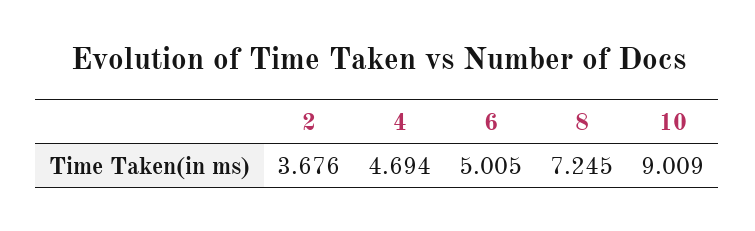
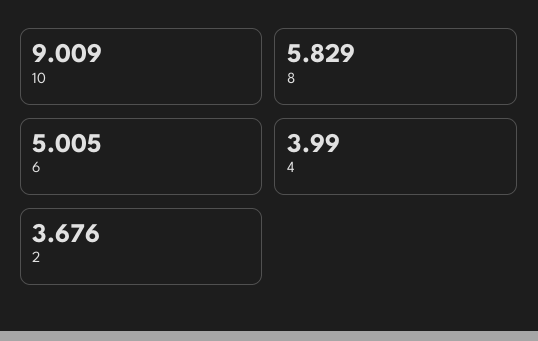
4: 4.694 -> 3.99
8: 7.245 -> 5.829

